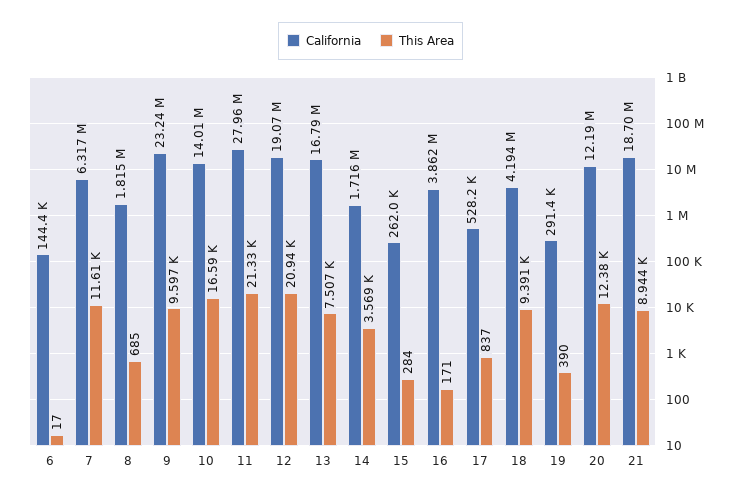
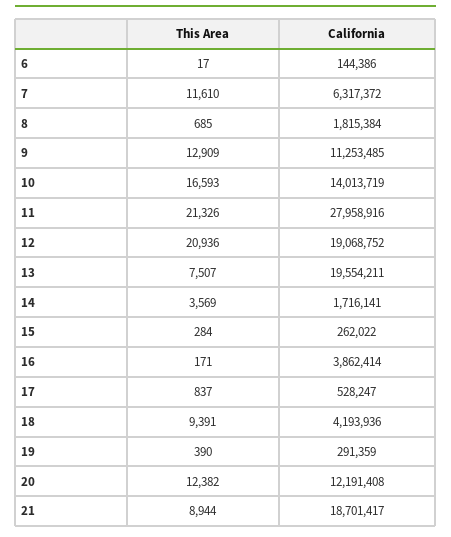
California, 9: 23240000 -> 11253485
This Area, 9: 9597 -> 12909
California, 13: 16790000 -> 19554211

